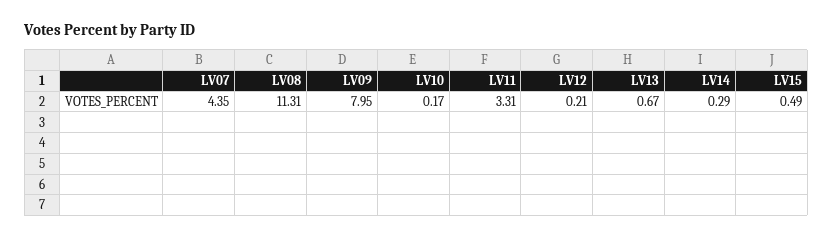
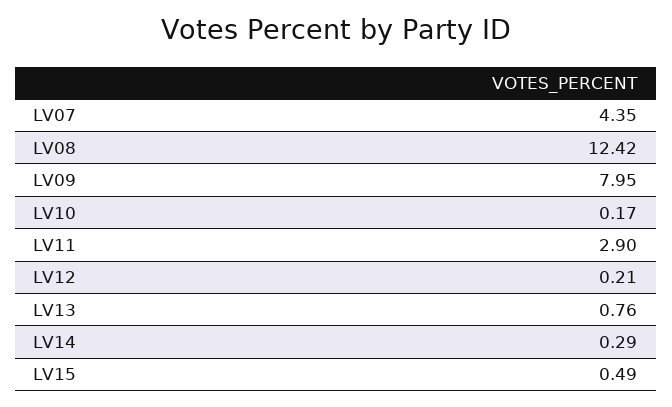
LV08: 11.31 -> 12.42
LV11: 3.31 -> 2.9
LV13: 0.67 -> 0.76

